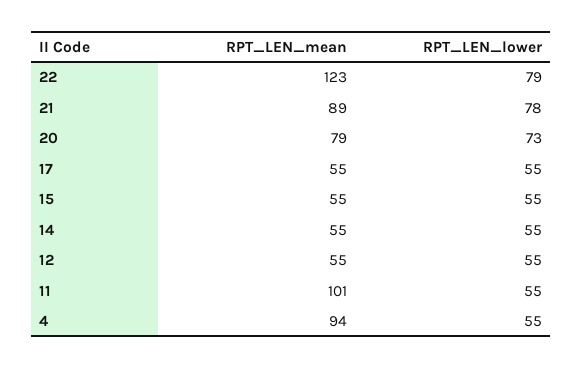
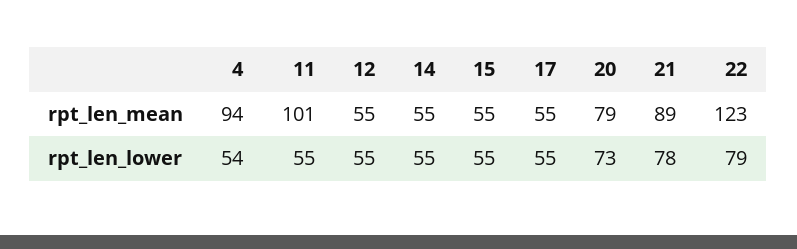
RPT_LEN_lower, 4: 55 -> 54

